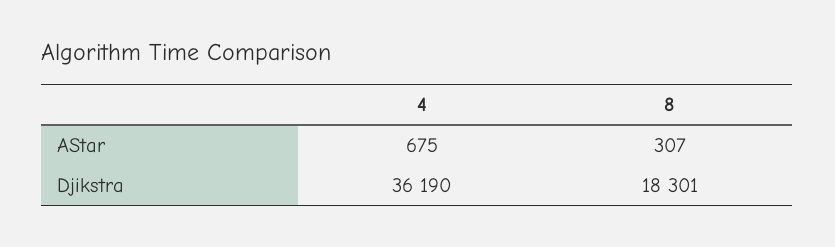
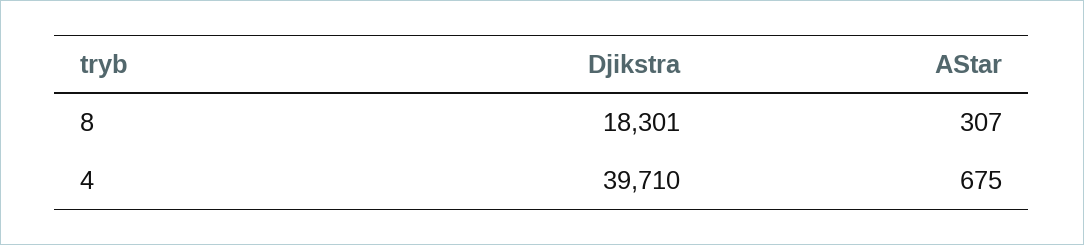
4, Djikstra: 36190 -> 39710

